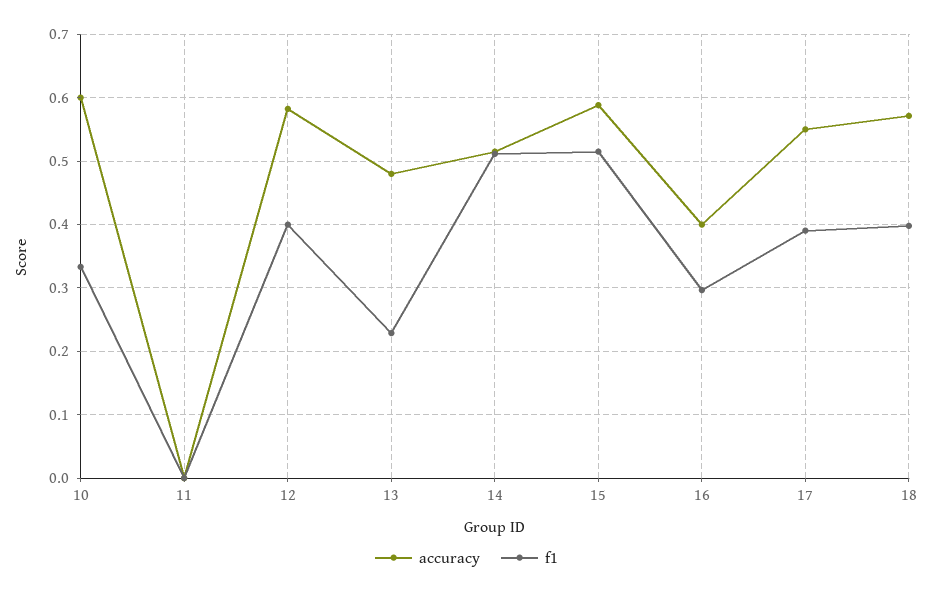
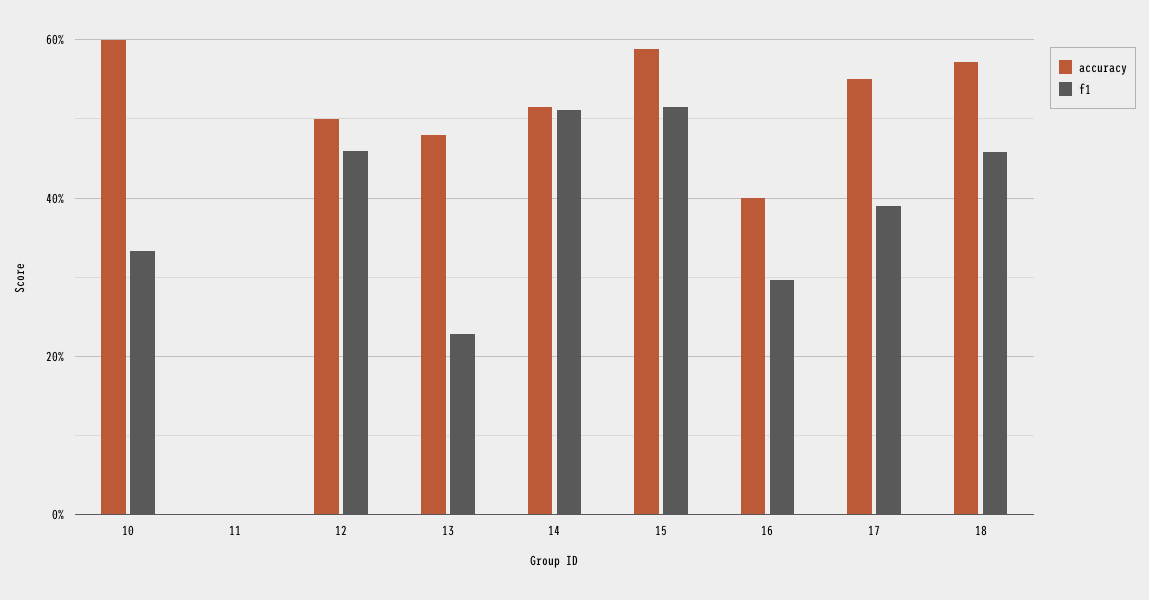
accuracy, 12: 0.58 -> 0.5
f1, 12: 0.4 -> 0.46
f1, 18: 0.4 -> 0.46

